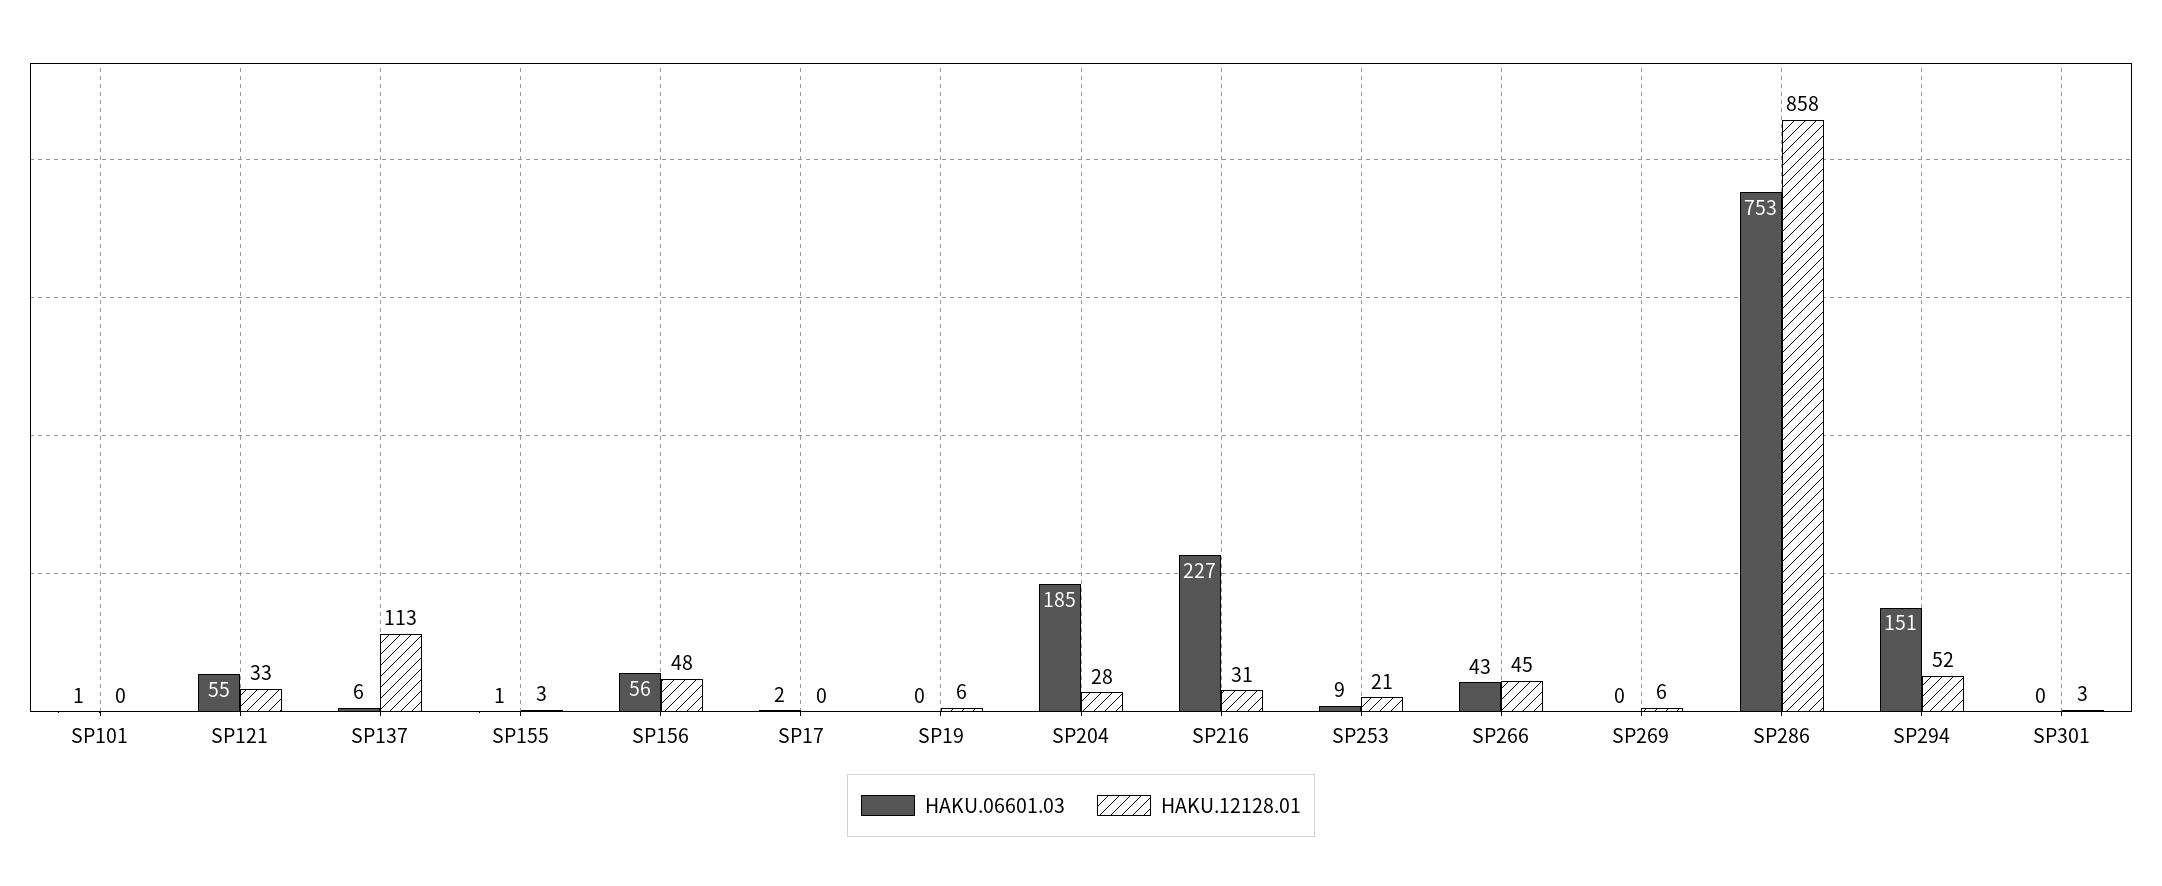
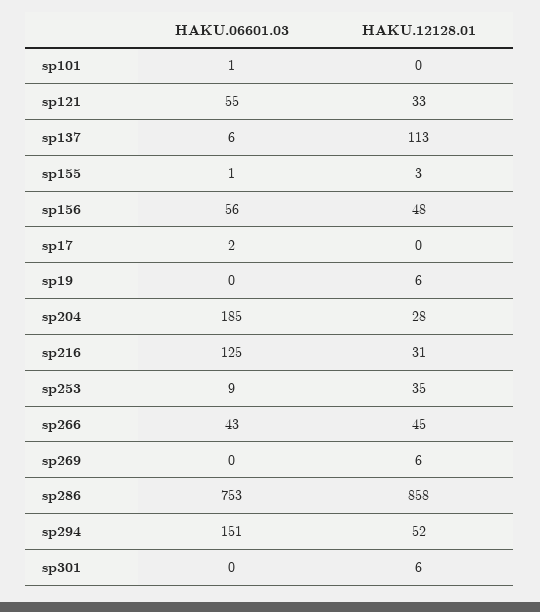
HAKU.06601.03, SP216: 227 -> 125
HAKU.12128.01, SP253: 21 -> 35
HAKU.12128.01, SP301: 3 -> 6

